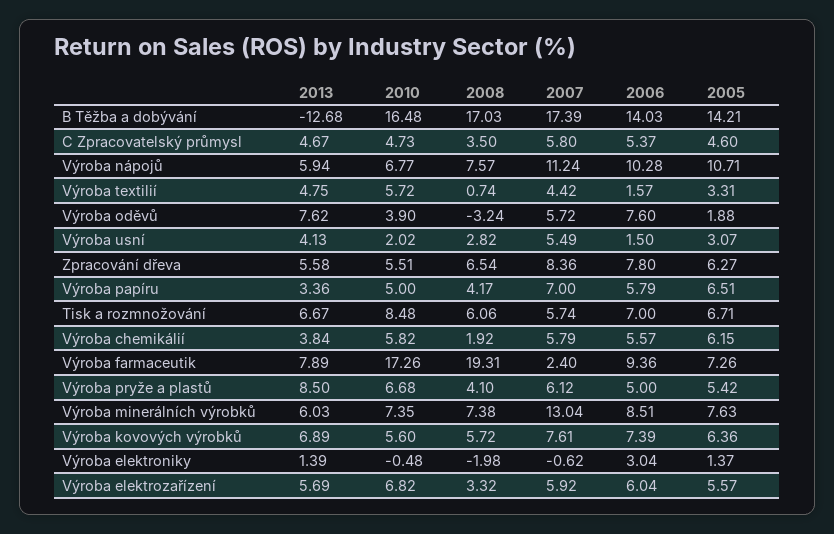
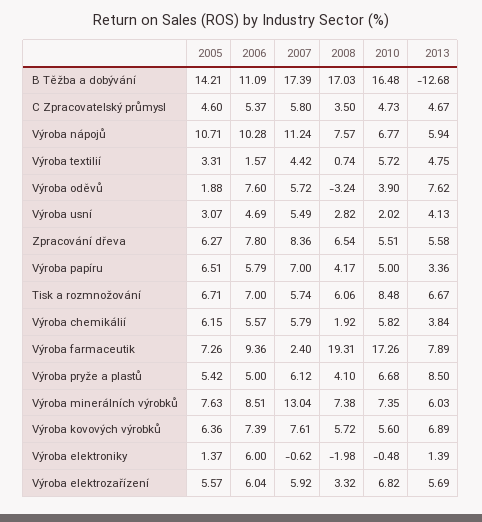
2006, B Těžba a dobývání: 14.03 -> 11.09
2006, Výroba usní: 1.5 -> 4.69
2006, Výroba elektroniky: 3.04 -> 6

